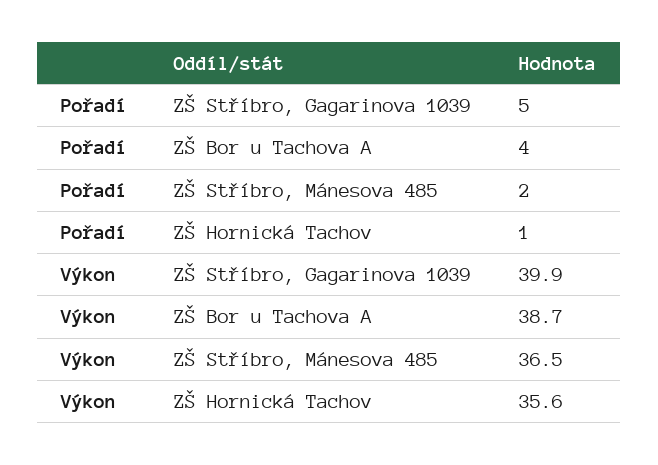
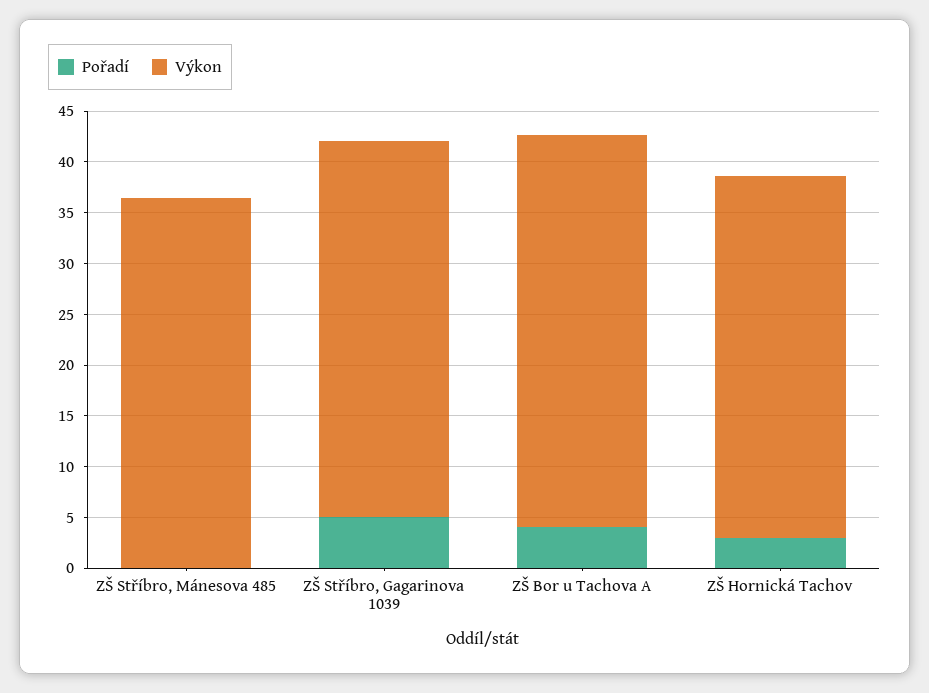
Pořadí, ZŠ Stříbro, Mánesova 485: 2 -> 0
Pořadí, ZŠ Hornická Tachov: 1 -> 3
Výkon, ZŠ Stříbro, Gagarinova 1039: 39.9 -> 37

